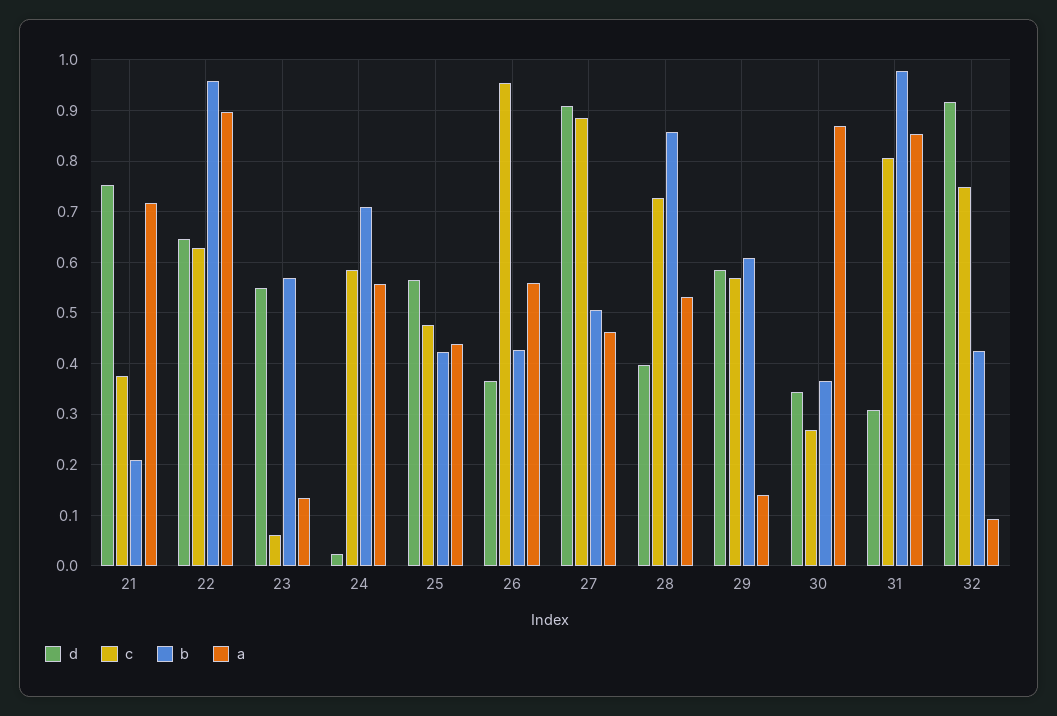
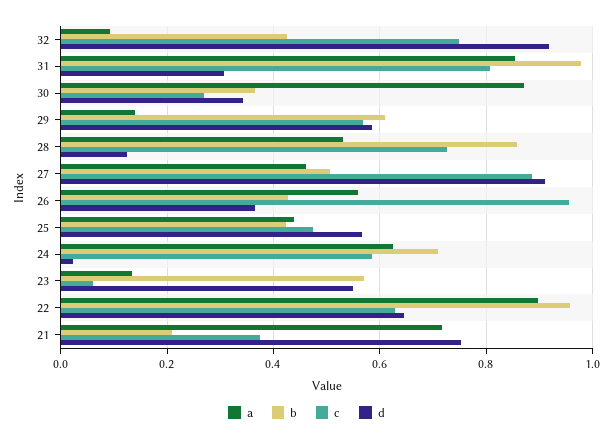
a, 24: 0.56 -> 0.62
d, 28: 0.4 -> 0.12

